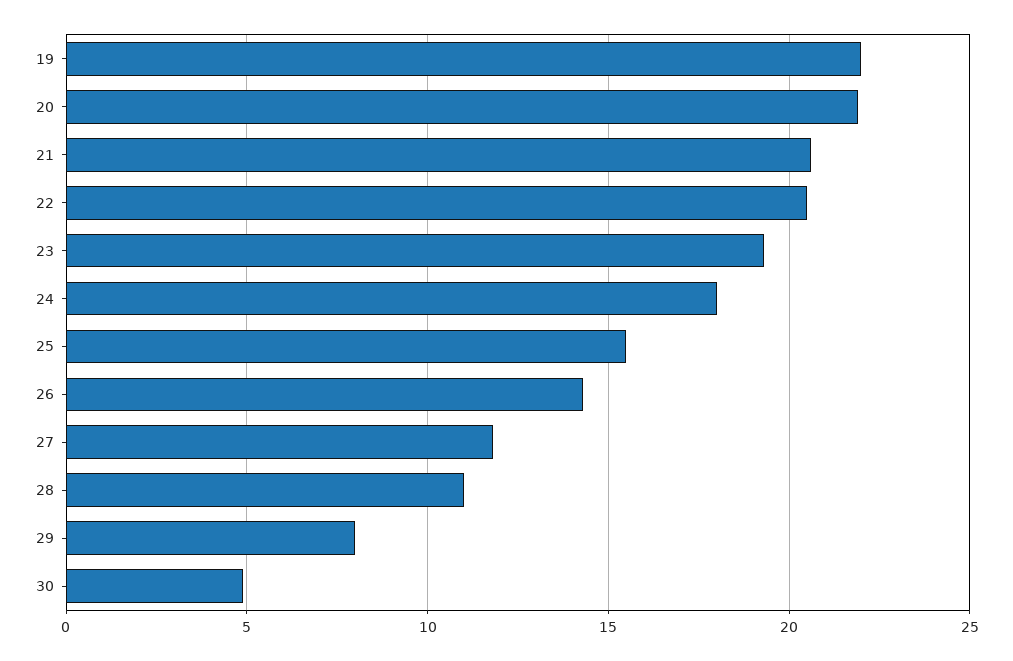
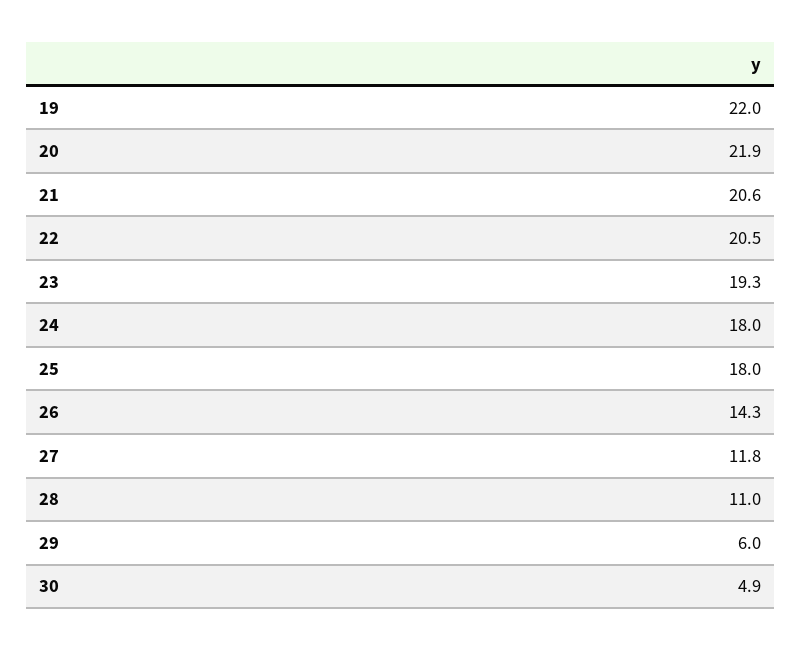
25: 15.5 -> 18
29: 8 -> 6

